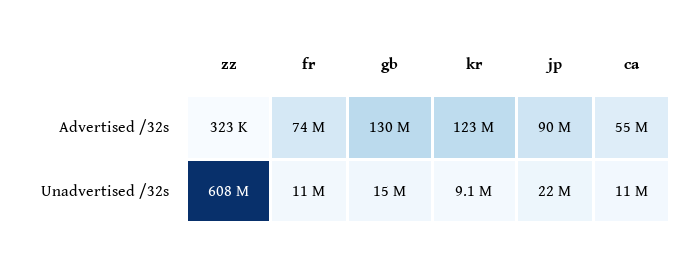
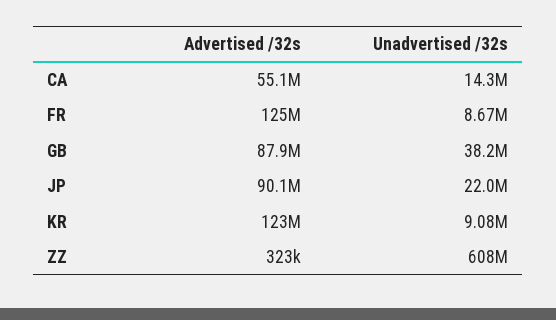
fr, Advertised /32s: 74000000 -> 125000000
gb, Advertised /32s: 130000000 -> 87900000
fr, Unadvertised /32s: 11000000 -> 8670000
gb, Unadvertised /32s: 15000000 -> 38200000
ca, Unadvertised /32s: 11000000 -> 14300000

